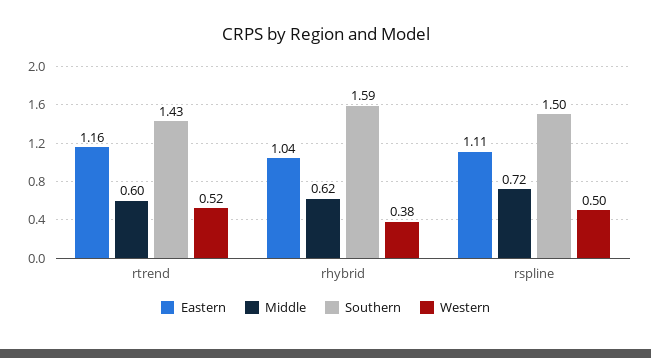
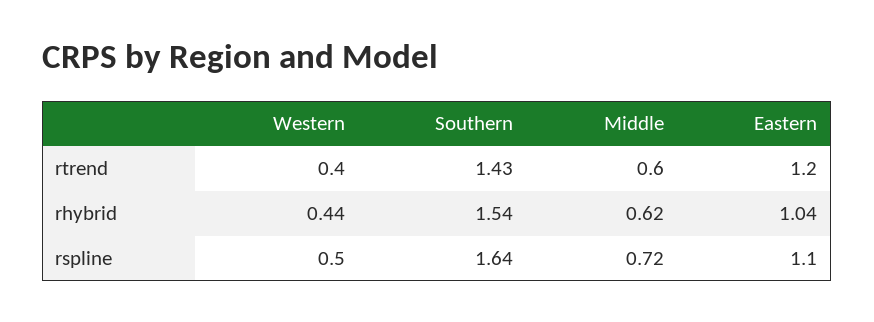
Eastern, rtrend: 1.16 -> 1.2
Western, rtrend: 0.52 -> 0.4
Southern, rhybrid: 1.59 -> 1.54
Western, rhybrid: 0.38 -> 0.44
Eastern, rspline: 1.11 -> 1.1
Southern, rspline: 1.5 -> 1.64

